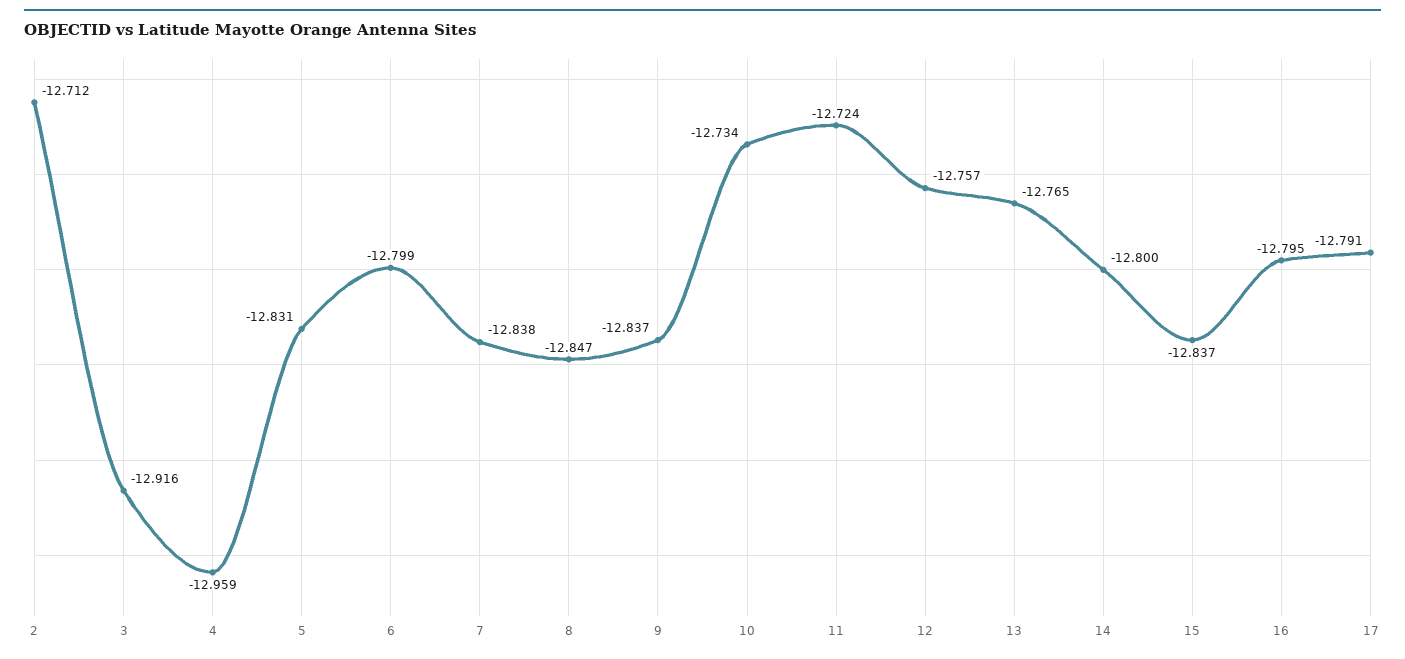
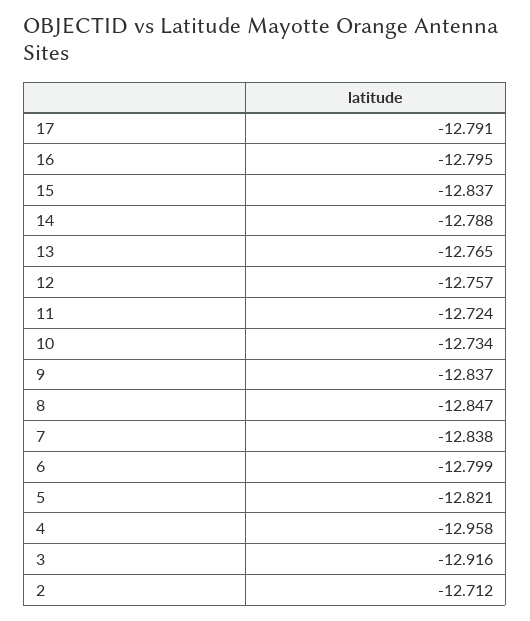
4: -12.959 -> -12.958
5: -12.831 -> -12.821
14: -12.8 -> -12.788

